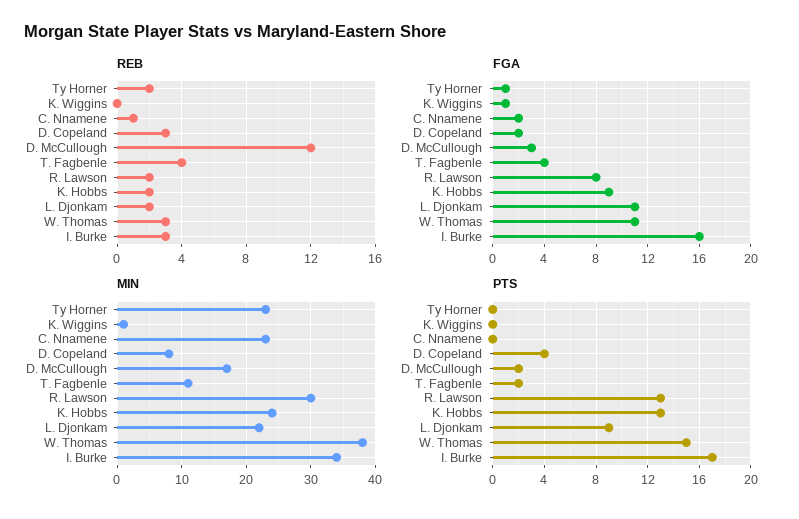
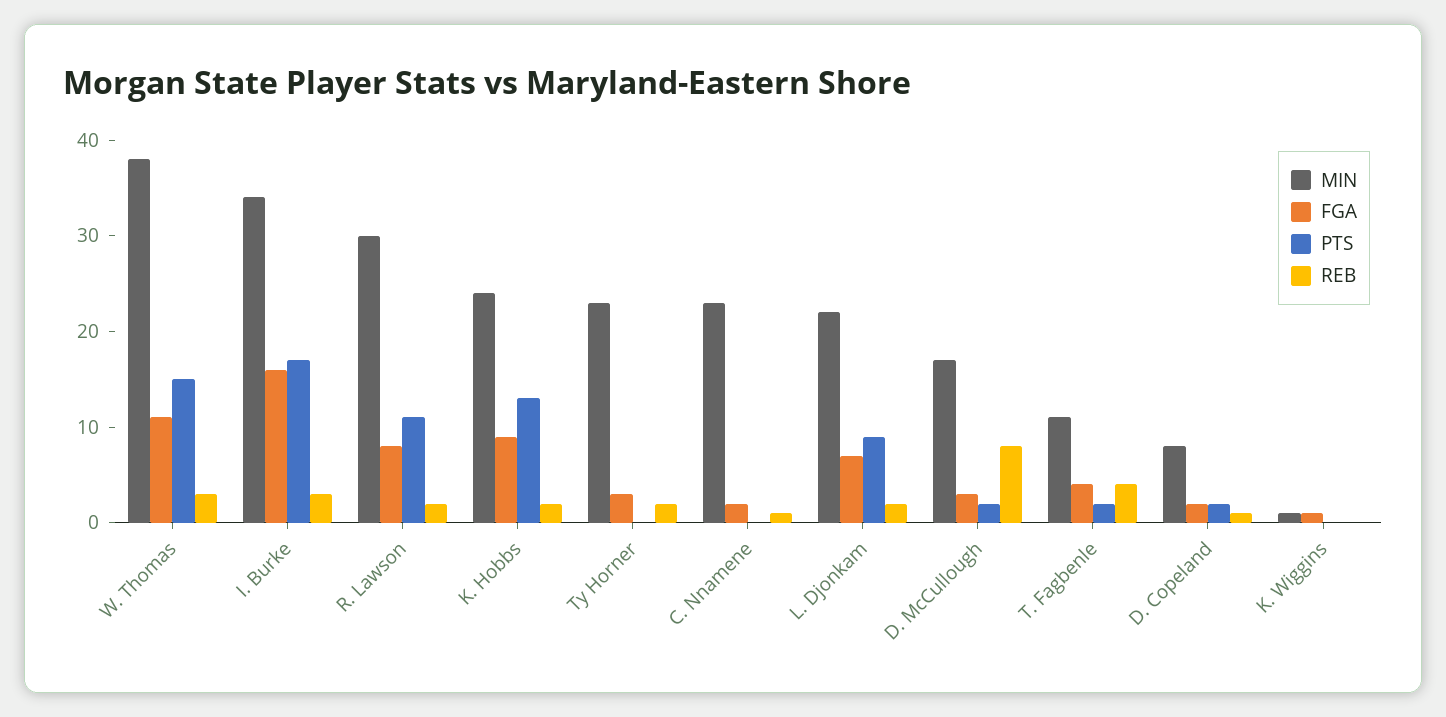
REB, D. Copeland: 3 -> 1
REB, D. McCullough: 12 -> 8
FGA, Ty Horner: 1 -> 3
FGA, L. Djonkam: 11 -> 7
PTS, D. Copeland: 4 -> 2
PTS, R. Lawson: 13 -> 11

